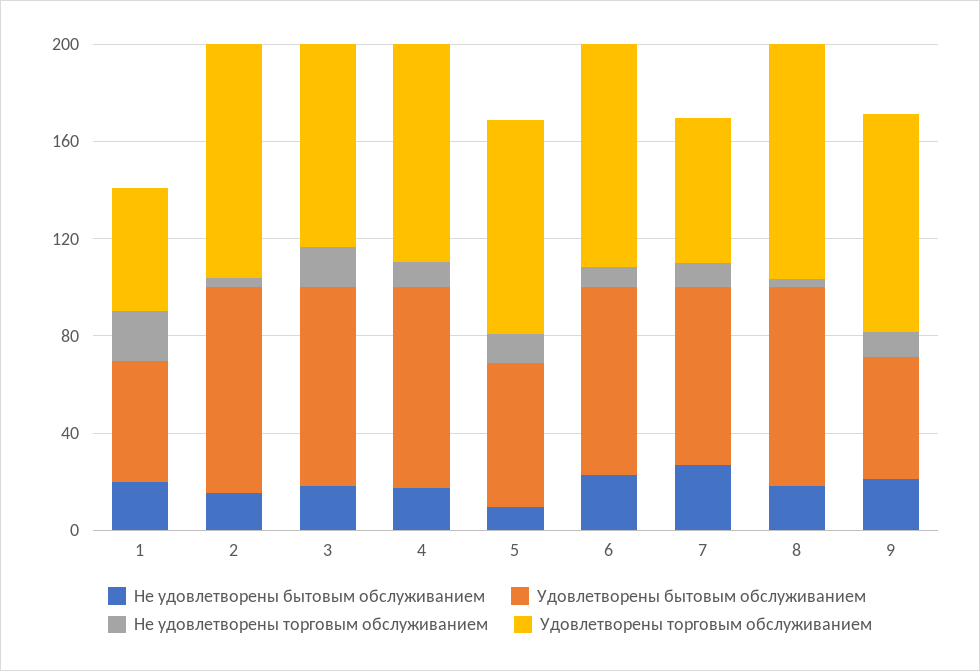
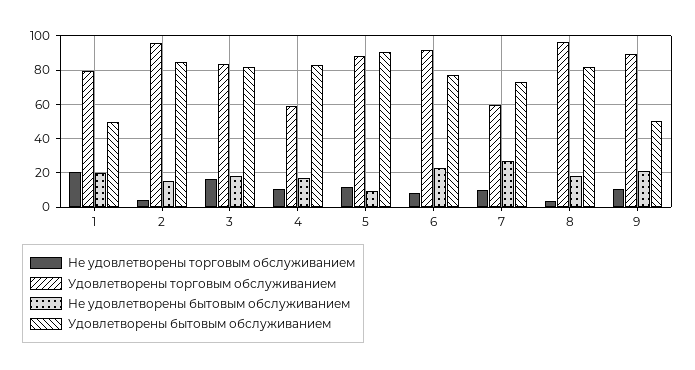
Удовлетворены торговым обслуживанием, 1: 50 -> 80
Удовлетворены торговым обслуживанием, 4: 90 -> 60
Удовлетворены бытовым обслуживанием, 5: 60 -> 90

